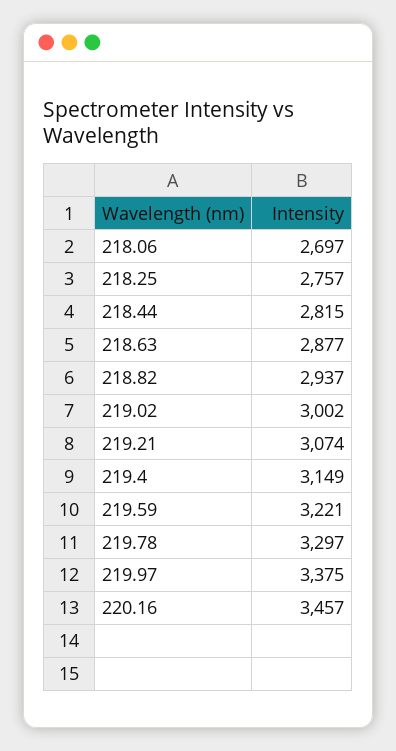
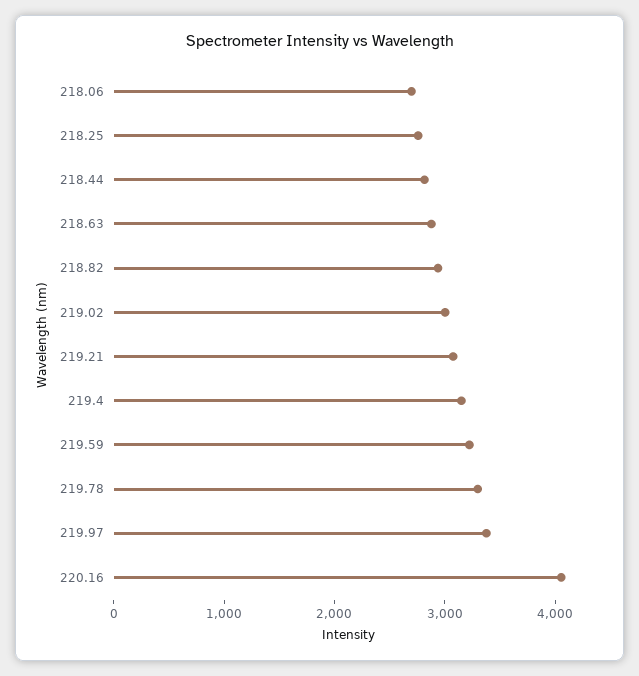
220.16: 3457 -> 4000

